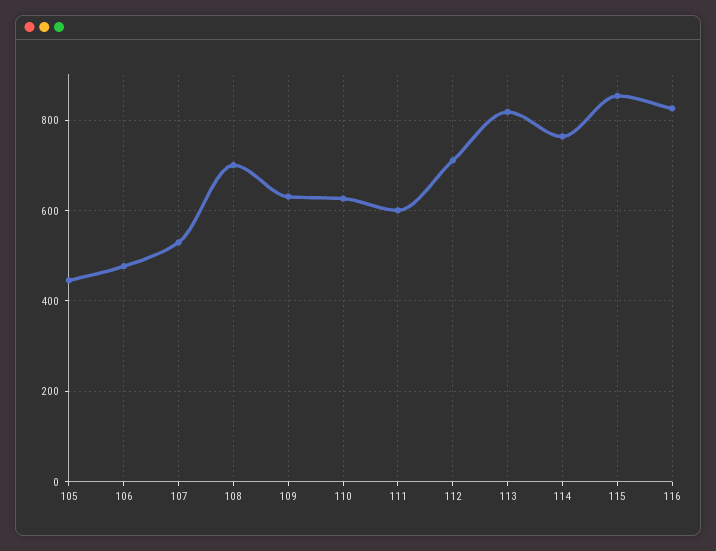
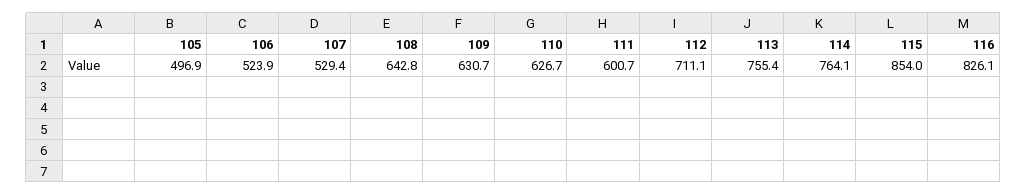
105: 440 -> 496.9
106: 480 -> 523.9
108: 700 -> 642.8
113: 820 -> 755.4

